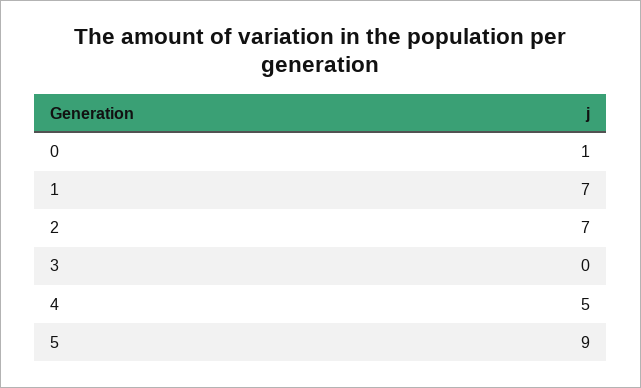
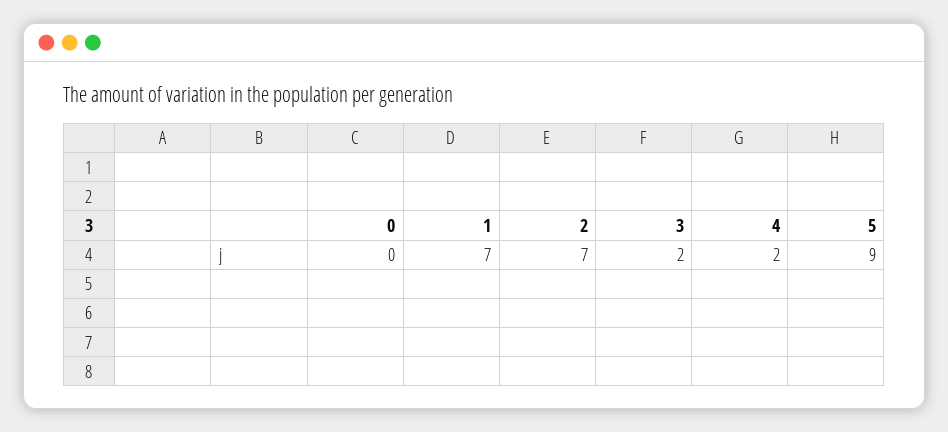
0: 1 -> 0
3: 0 -> 2
4: 5 -> 2

